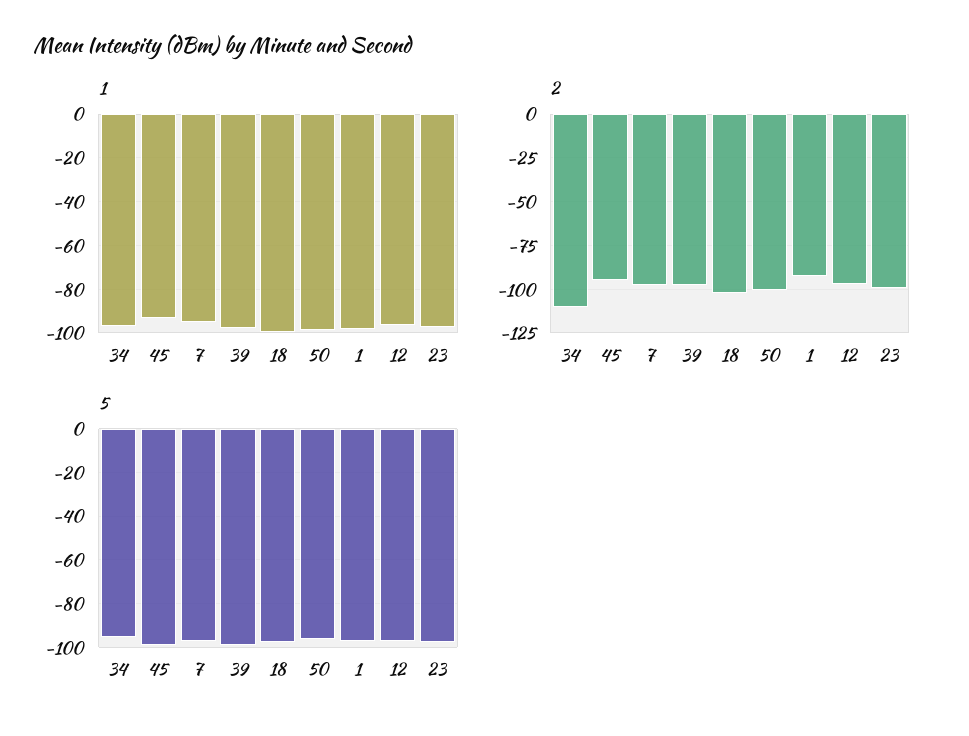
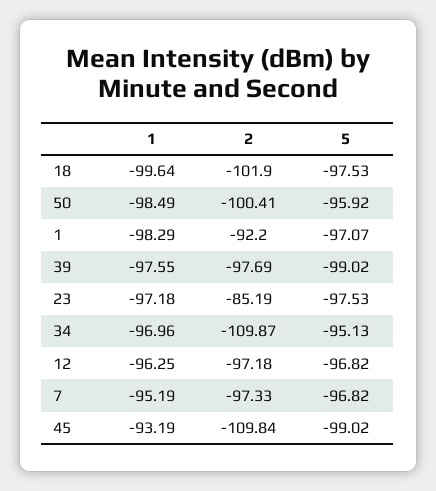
2, 45: -95 -> -109.84
2, 23: -100 -> -85.19

